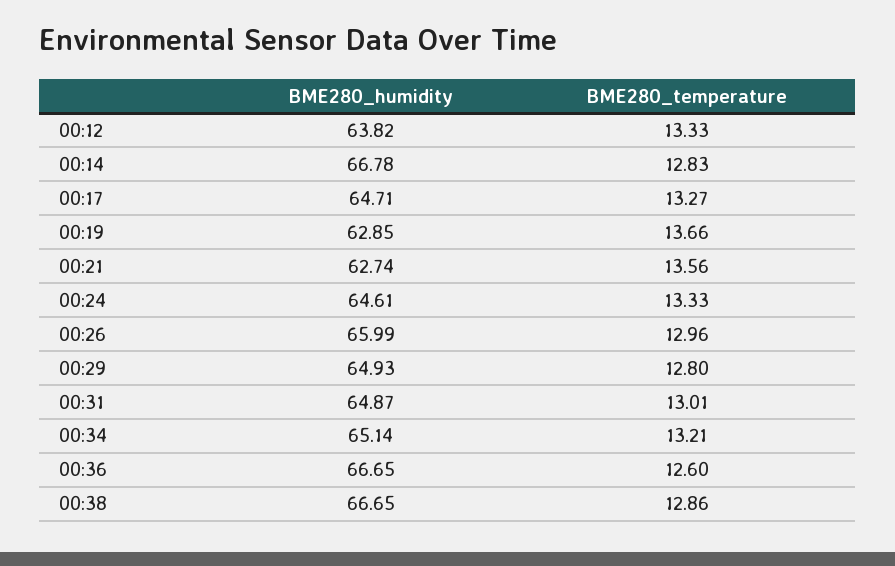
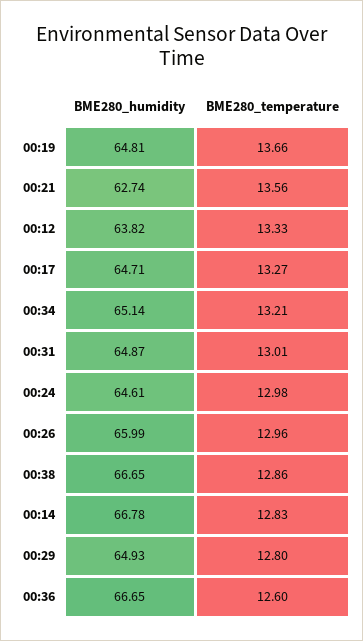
BME280_humidity, 00:19: 62.85 -> 64.81
BME280_temperature, 00:24: 13.33 -> 12.98

